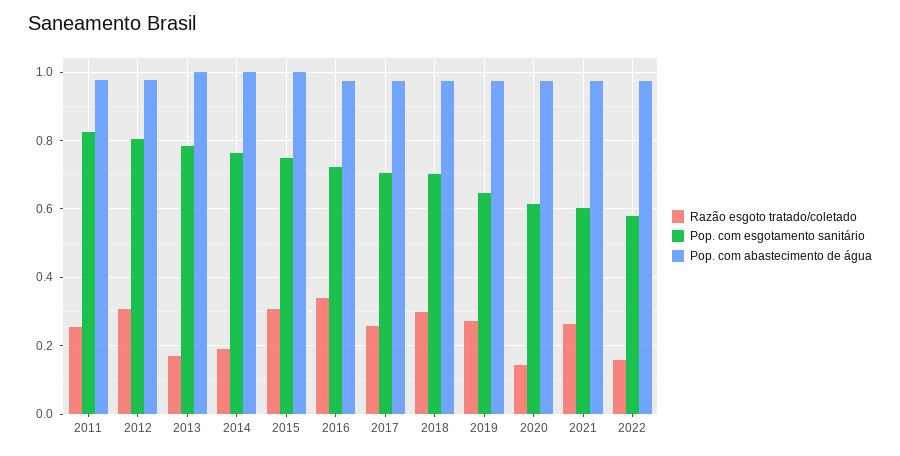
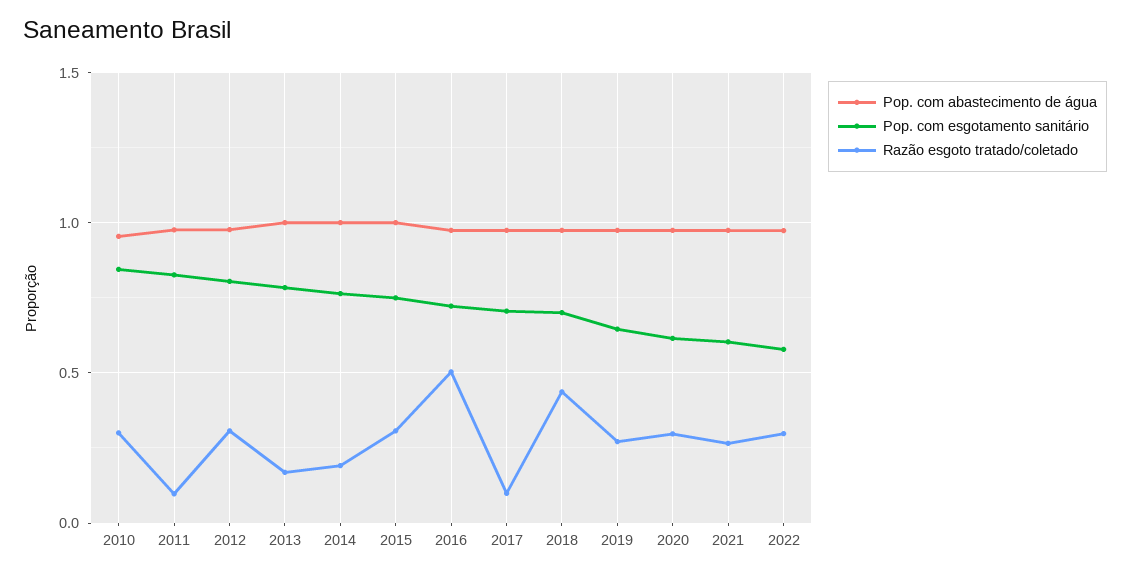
Razão esgoto tratado/coletado, 2011: 0.26 -> 0.1
Razão esgoto tratado/coletado, 2016: 0.34 -> 0.5
Razão esgoto tratado/coletado, 2017: 0.26 -> 0.1
Razão esgoto tratado/coletado, 2018: 0.3 -> 0.45
Razão esgoto tratado/coletado, 2020: 0.14 -> 0.3
Razão esgoto tratado/coletado, 2022: 0.16 -> 0.3
Pop. com abastecimento de água, 2010: none -> 0.95
Pop. com esgotamento sanitário, 2010: none -> 0.85
Razão esgoto tratado/coletado, 2010: none -> 0.3

